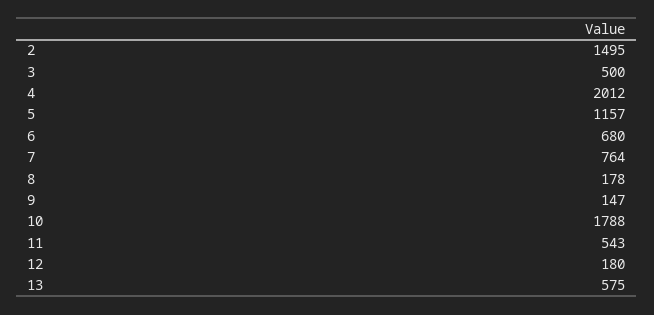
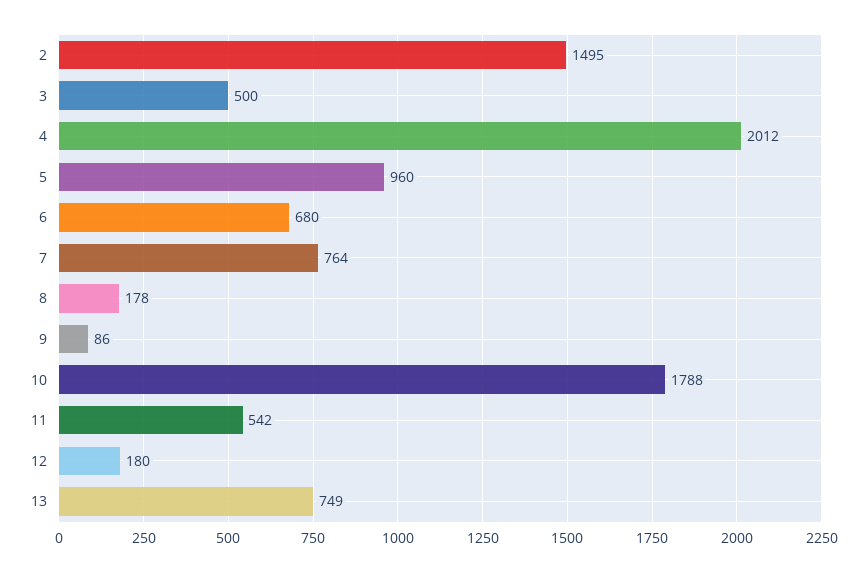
5: 1157 -> 960
9: 147 -> 86
11: 543 -> 542
13: 575 -> 749

